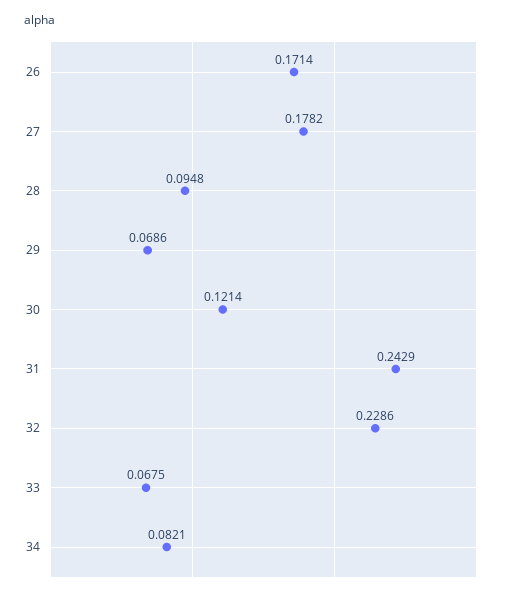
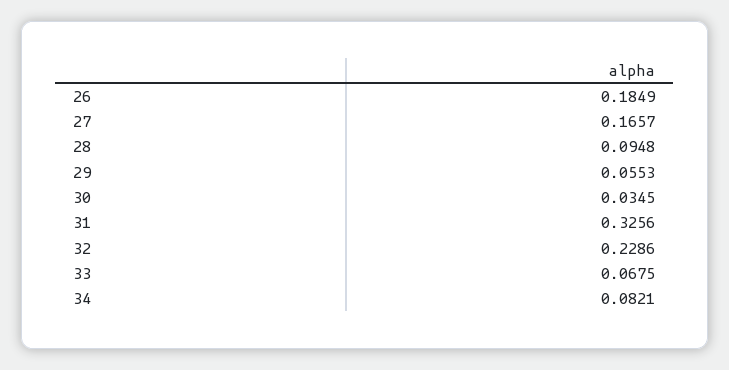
26: 0.1714 -> 0.1849
27: 0.1782 -> 0.1657
29: 0.0686 -> 0.0553
30: 0.1214 -> 0.0345
31: 0.2429 -> 0.3256

